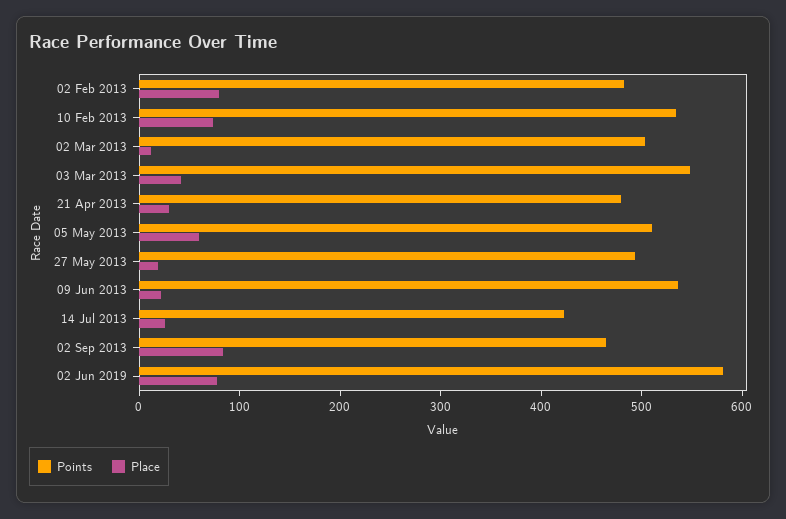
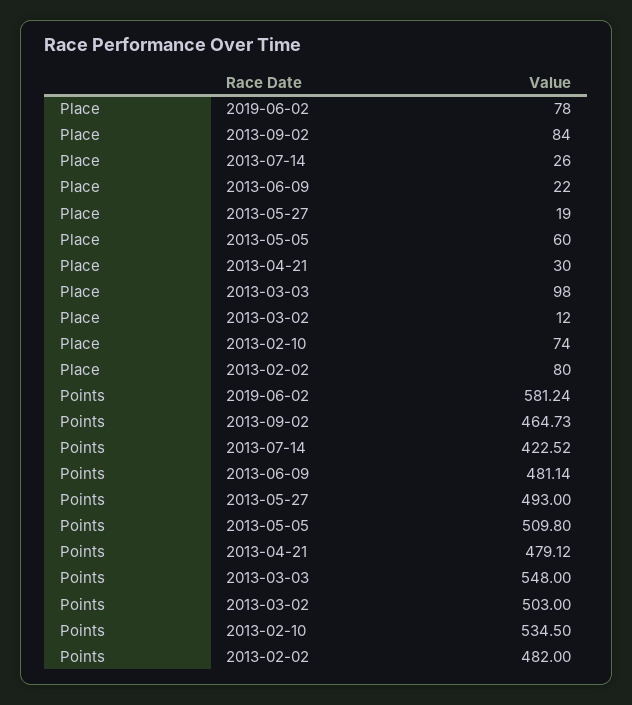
Place, 03 Mar 2013: 40 -> 98
Points, 09 Jun 2013: 540 -> 481.14

